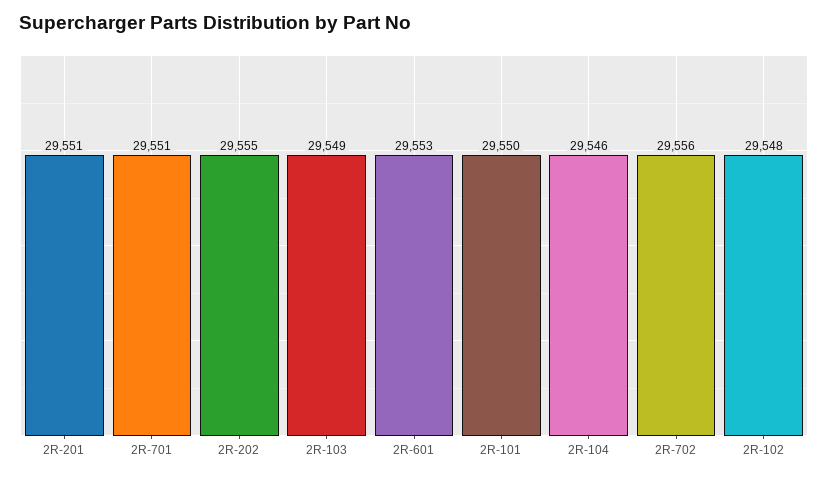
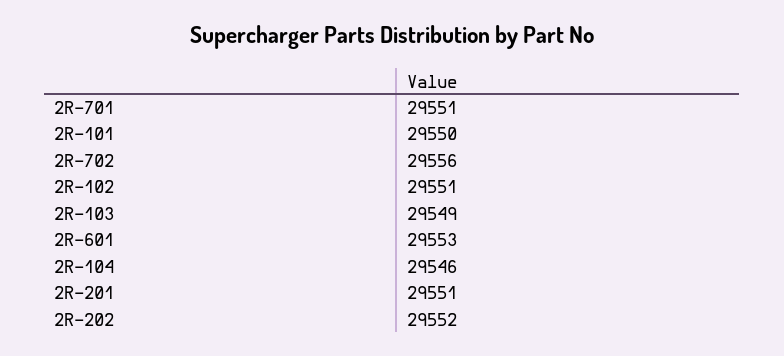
2R-202: 29555 -> 29552
2R-102: 29548 -> 29551

